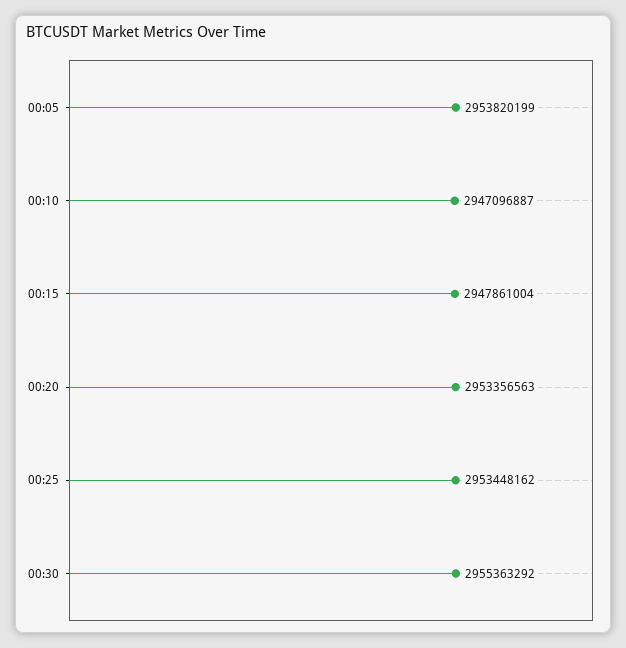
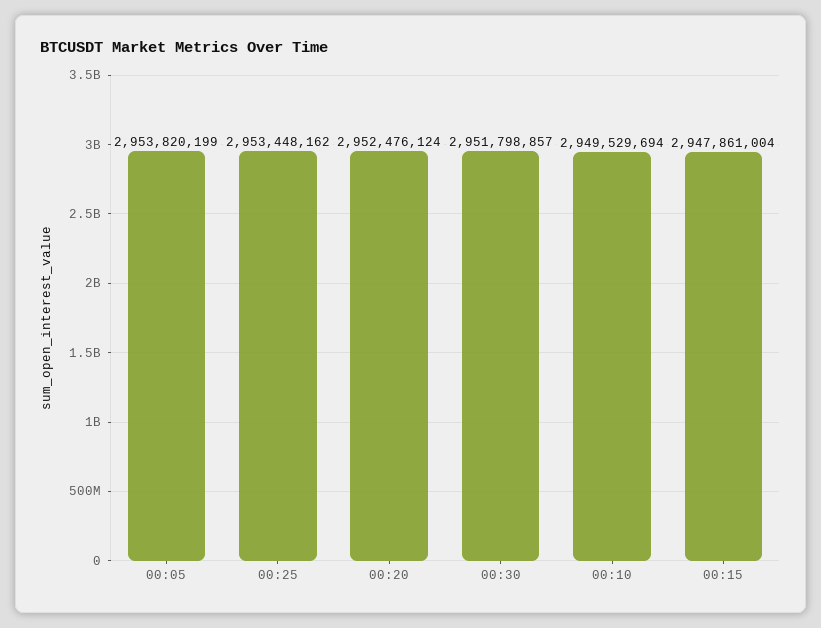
00:10: 2947096887 -> 2949529694
00:20: 2953356563 -> 2952476124
00:30: 2955363292 -> 2951798857

